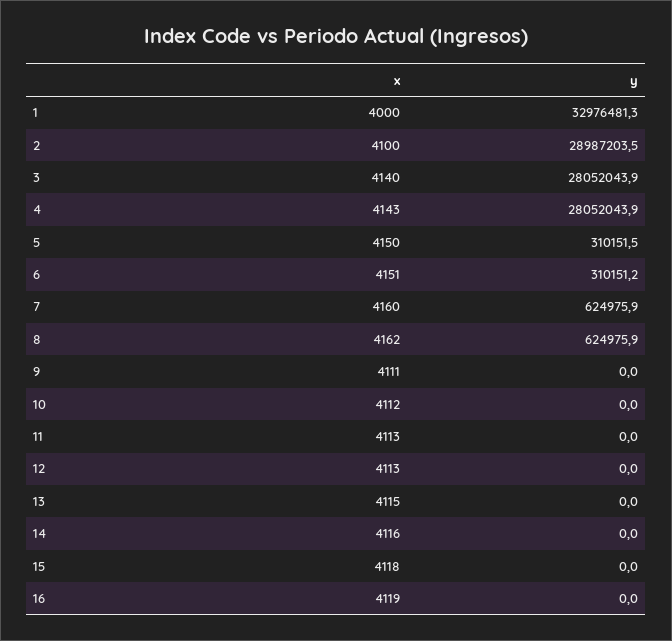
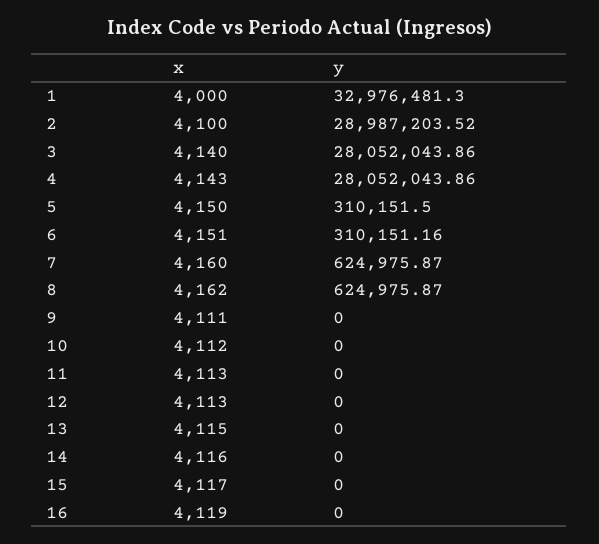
x, 15: 4118 -> 4117

